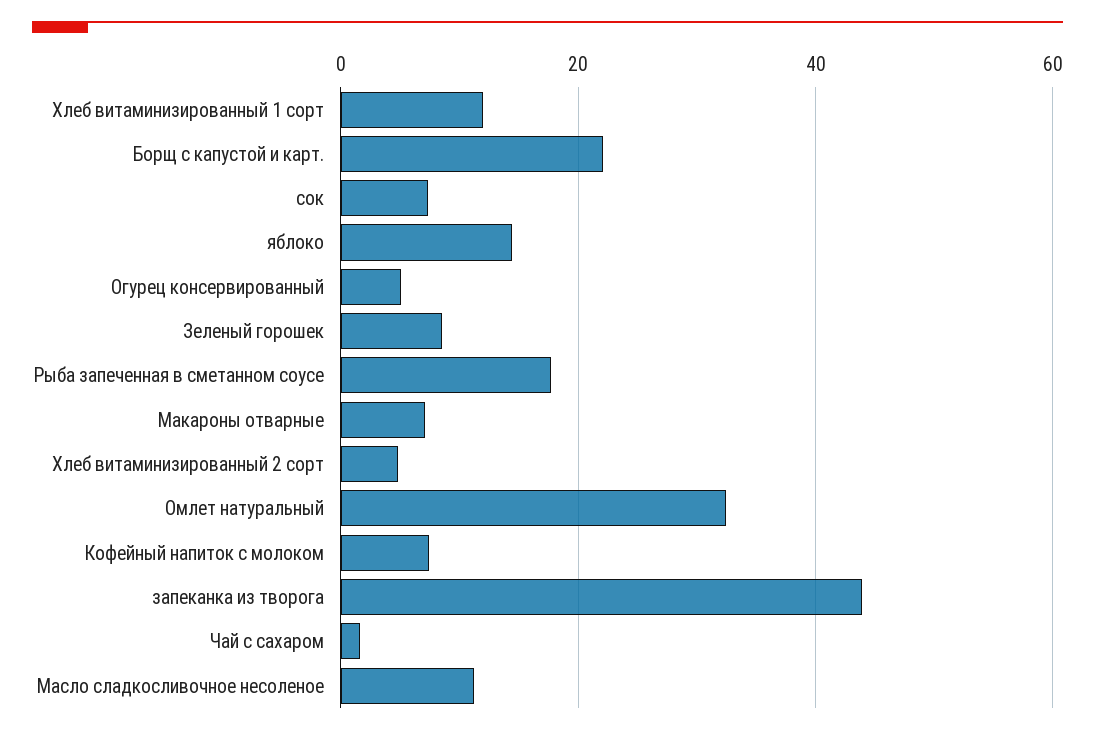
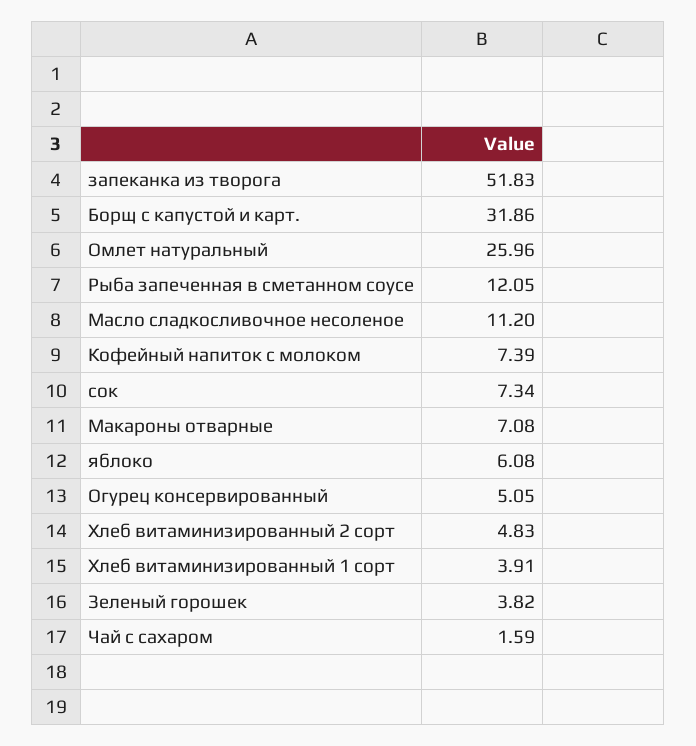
Хлеб витаминизированный 1 сорт: 12 -> 3.91
Борщ с капустой и карт.: 22 -> 31.86
яблоко: 14 -> 6.08
Зеленый горошек: 8 -> 3.82
Рыба запеченная в сметанном соусе: 18 -> 12.05
Омлет натуральный: 32 -> 25.96
запеканка из творога: 44 -> 51.83

